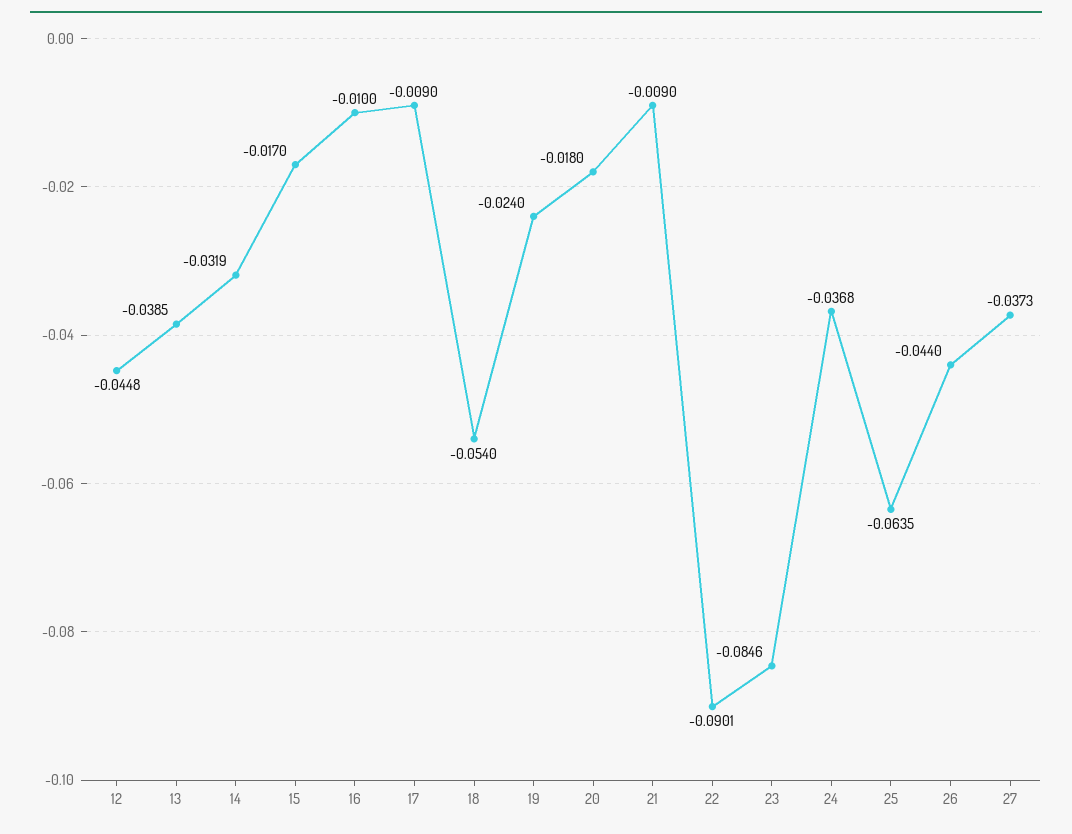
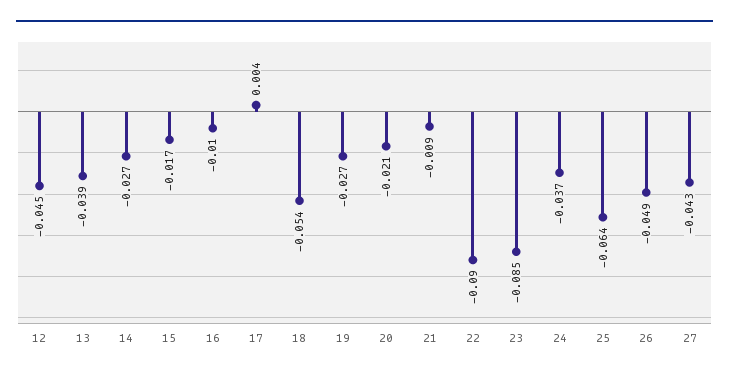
14: -0.0319 -> -0.027
17: -0.009 -> 0.004
19: -0.024 -> -0.027
20: -0.018 -> -0.021
26: -0.044 -> -0.049
27: -0.0373 -> -0.043

